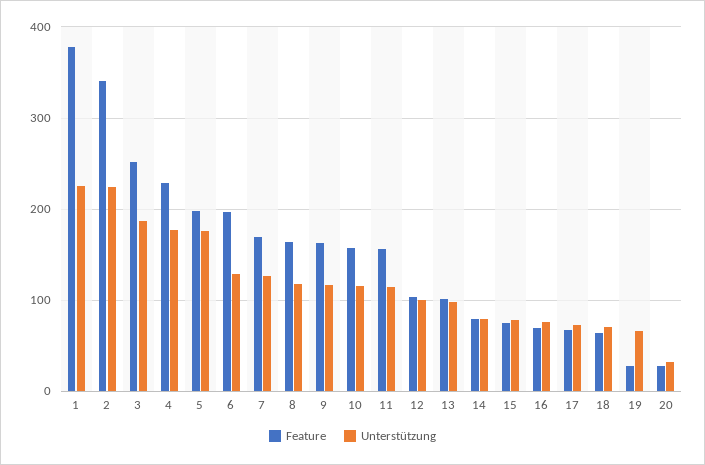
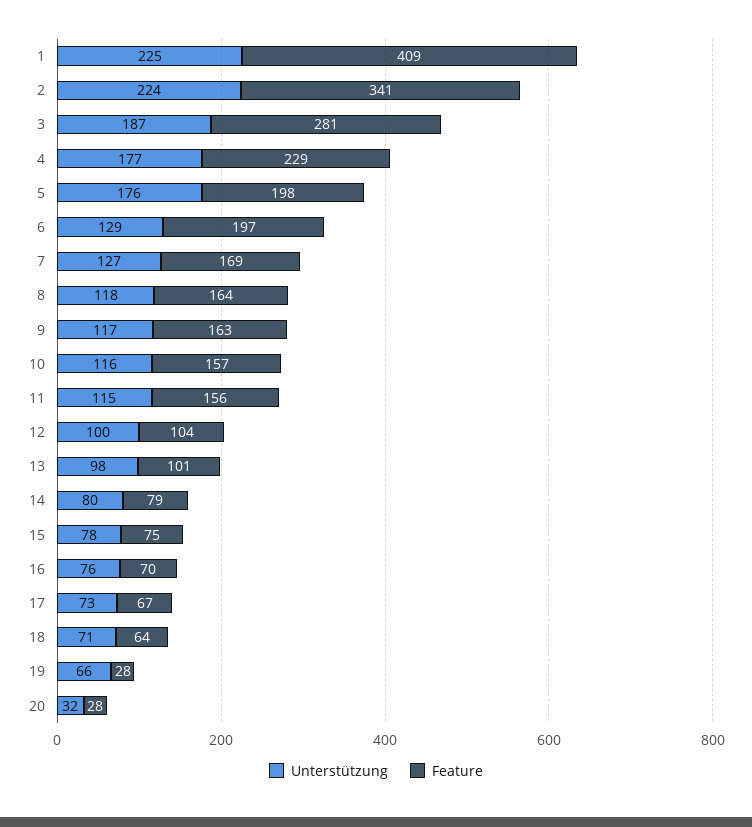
Feature, 1: 380 -> 409
Feature, 3: 250 -> 281

